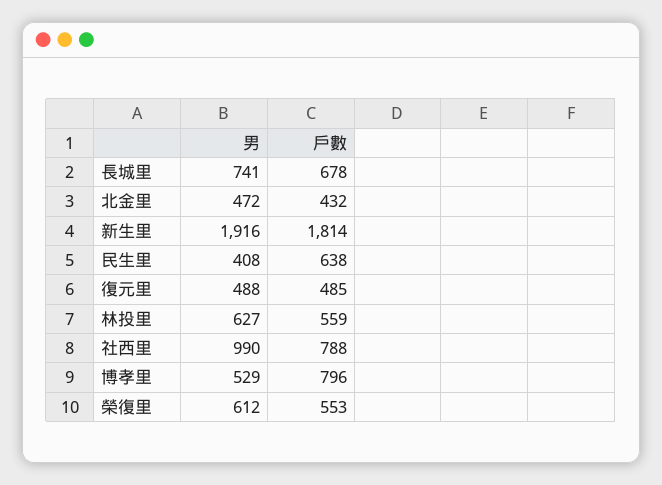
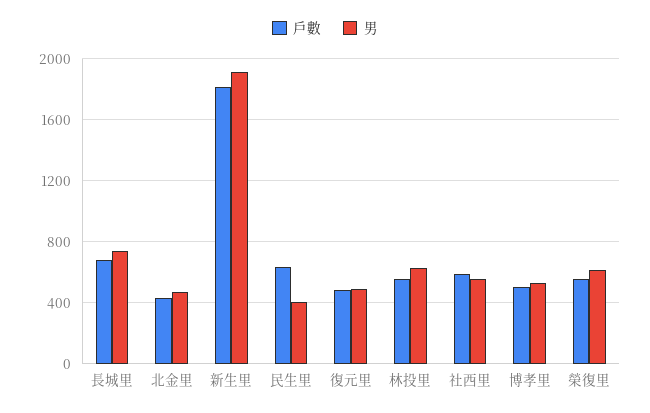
男, 社西里: 990 -> 550
戶數, 社西里: 788 -> 600
戶數, 博孝里: 796 -> 500

